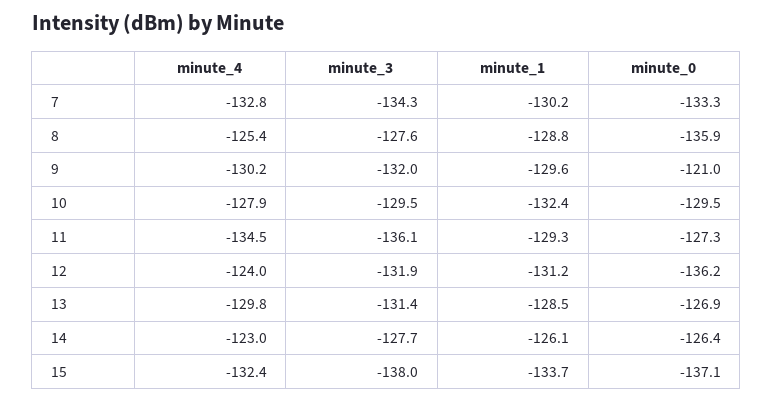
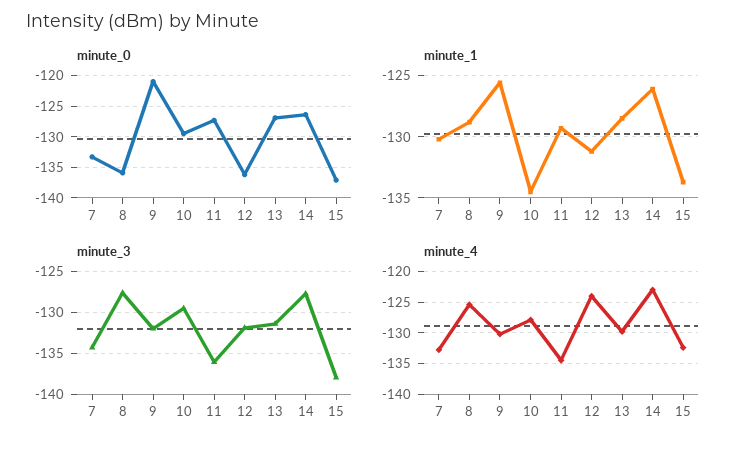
minute_1, 9: -129.6 -> -125.5
minute_1, 10: -132.4 -> -134.5

